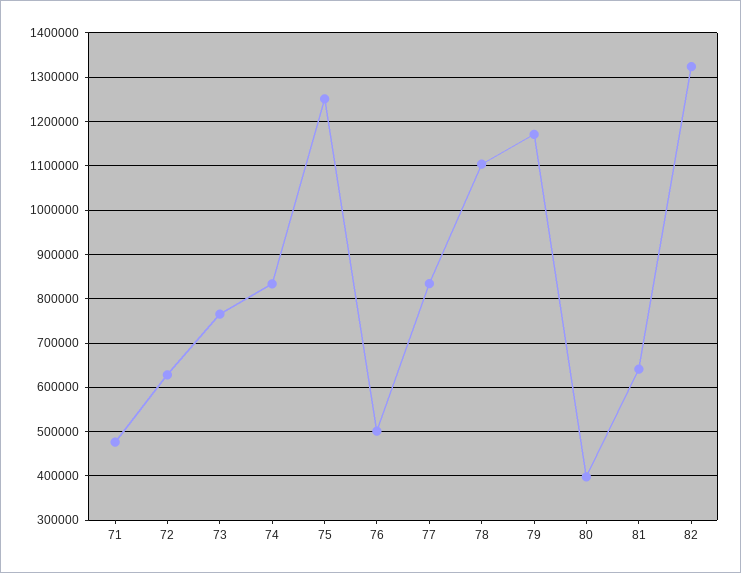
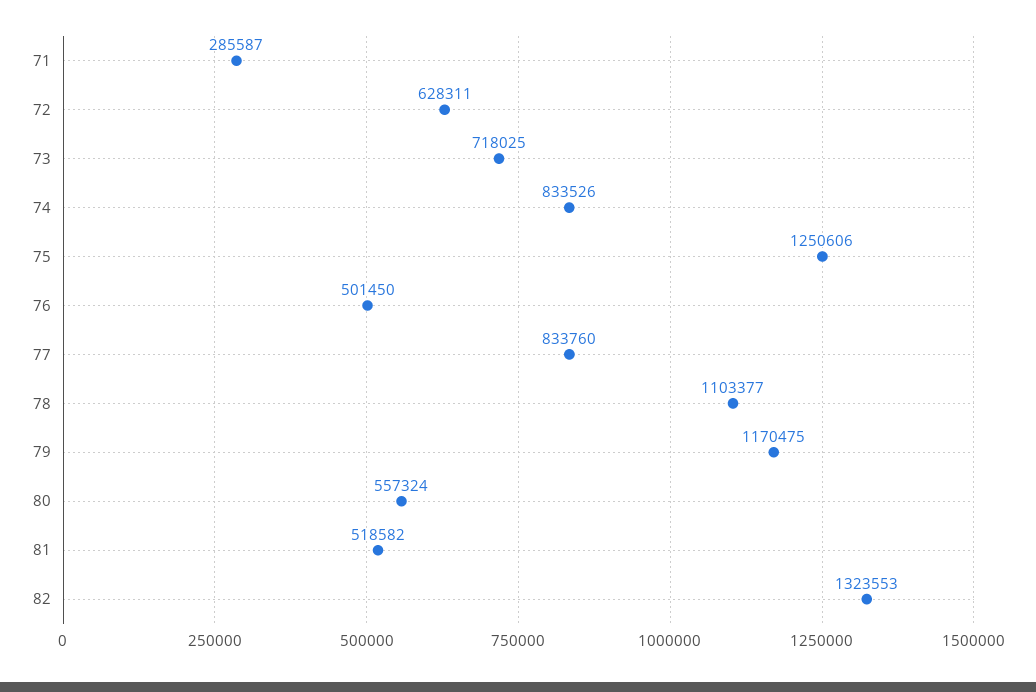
71: 480000 -> 285587
73: 760000 -> 718025
80: 400000 -> 557324
81: 640000 -> 518582

